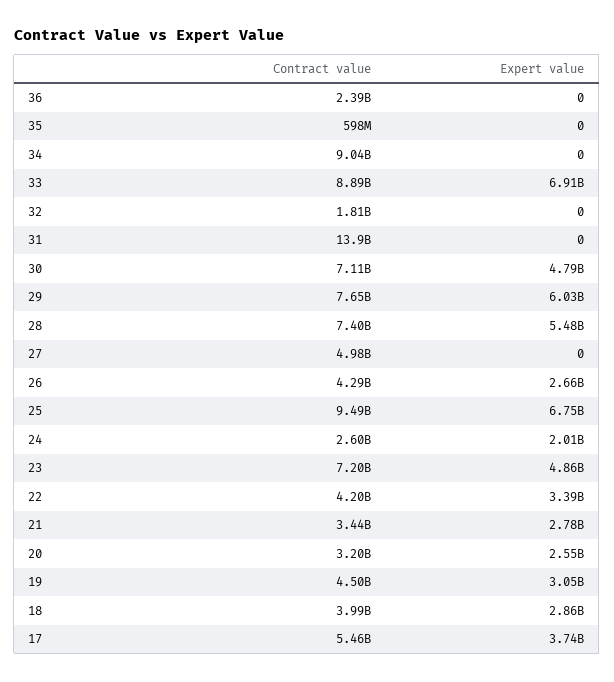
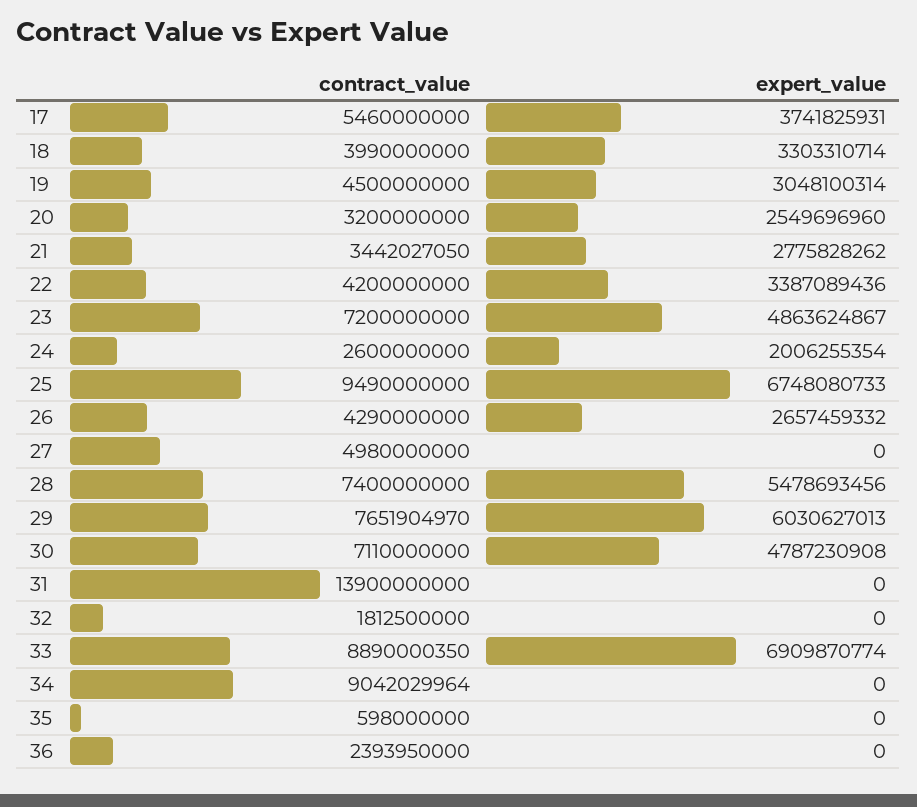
Expert value, 18: 2860000000 -> 3303310714

